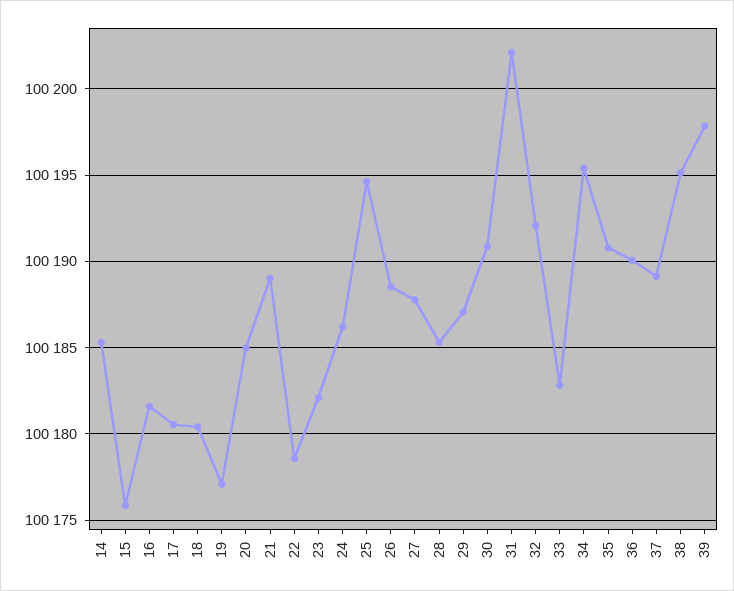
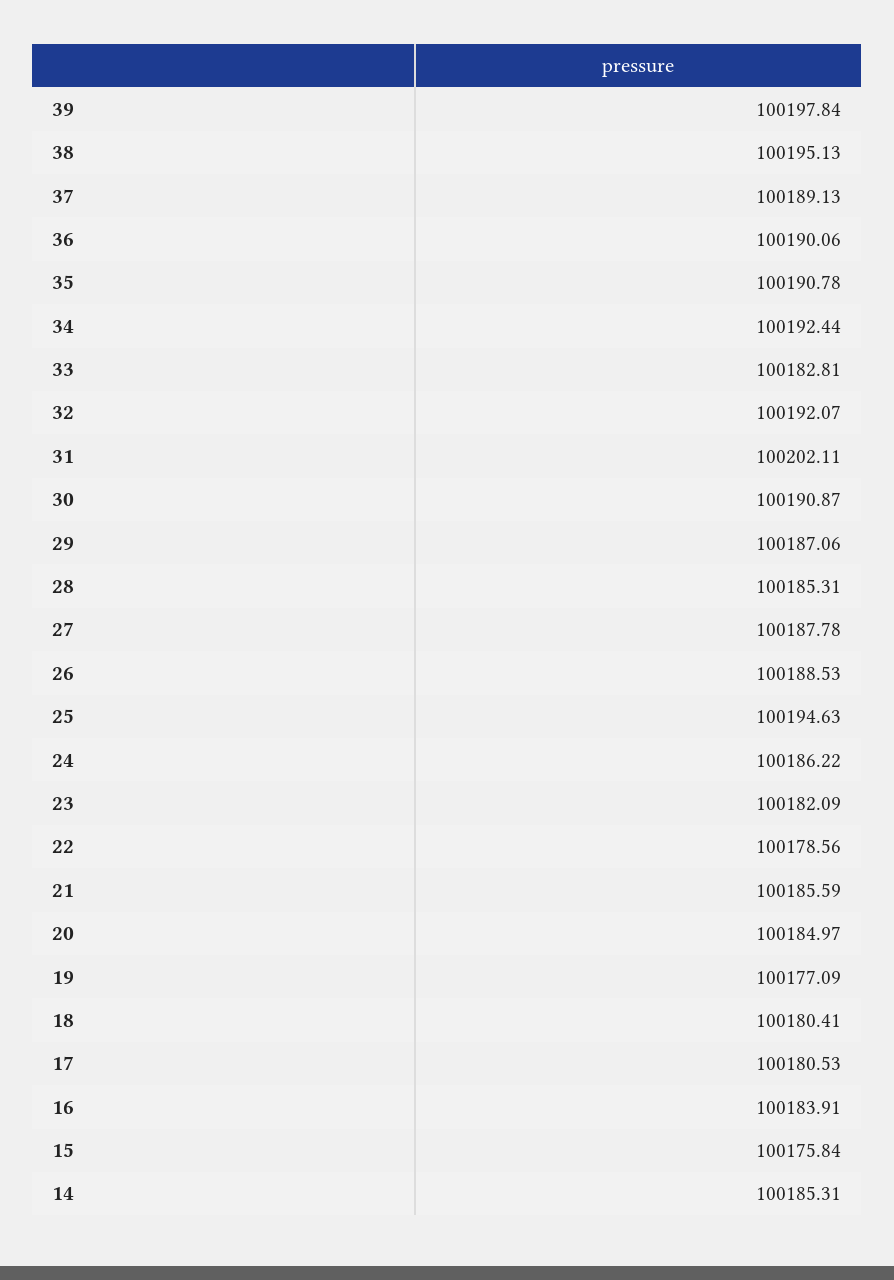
16: 100181.5 -> 100183.91
21: 100189 -> 100185.59
34: 100195.5 -> 100192.44

